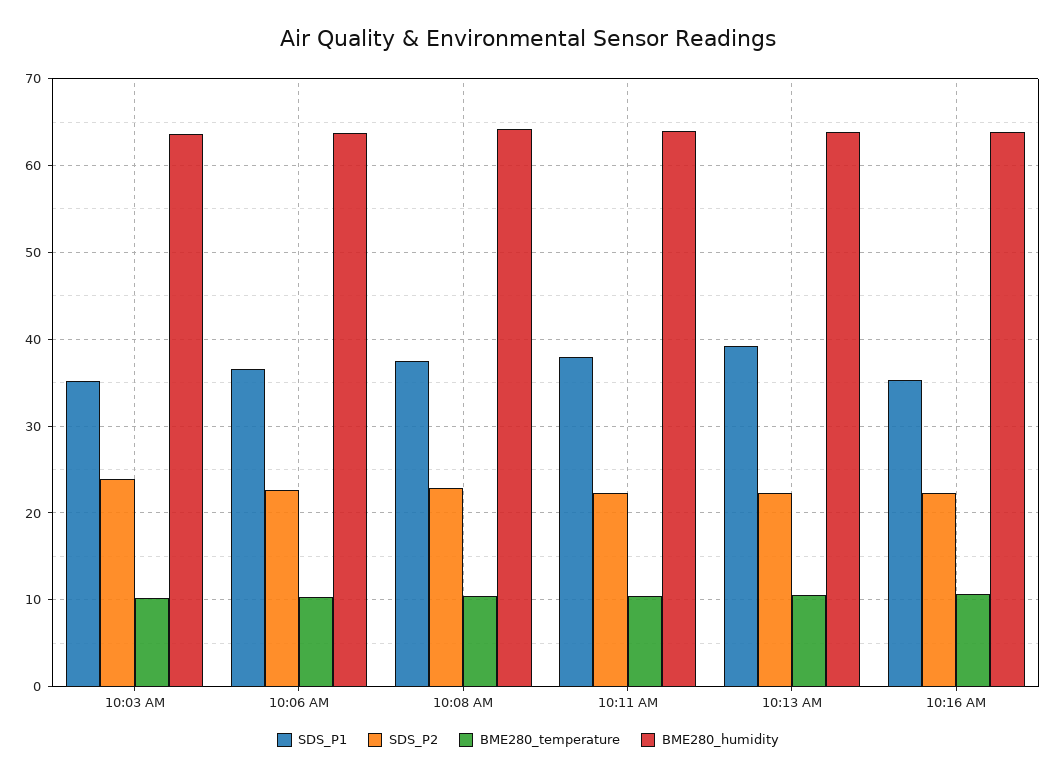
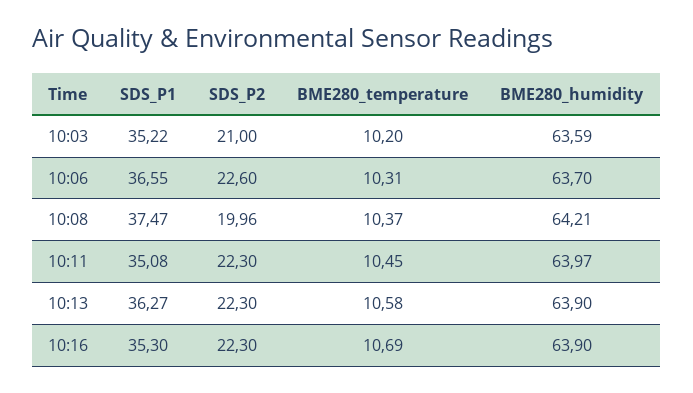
SDS_P2, 10:03 AM: 24 -> 21
SDS_P2, 10:08 AM: 23 -> 19.96
SDS_P1, 10:11 AM: 38 -> 35.08
SDS_P1, 10:13 AM: 39 -> 36.27

